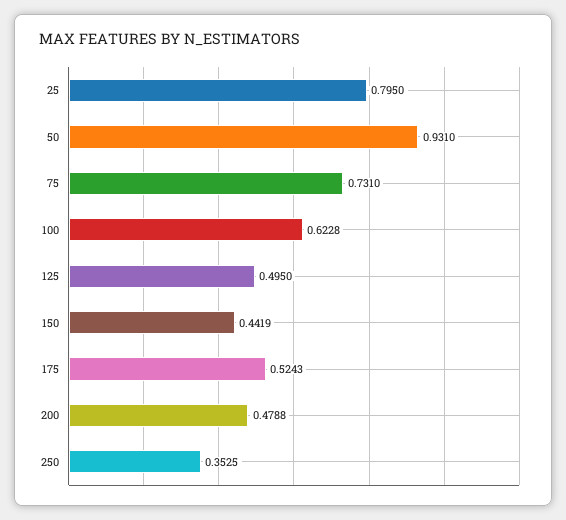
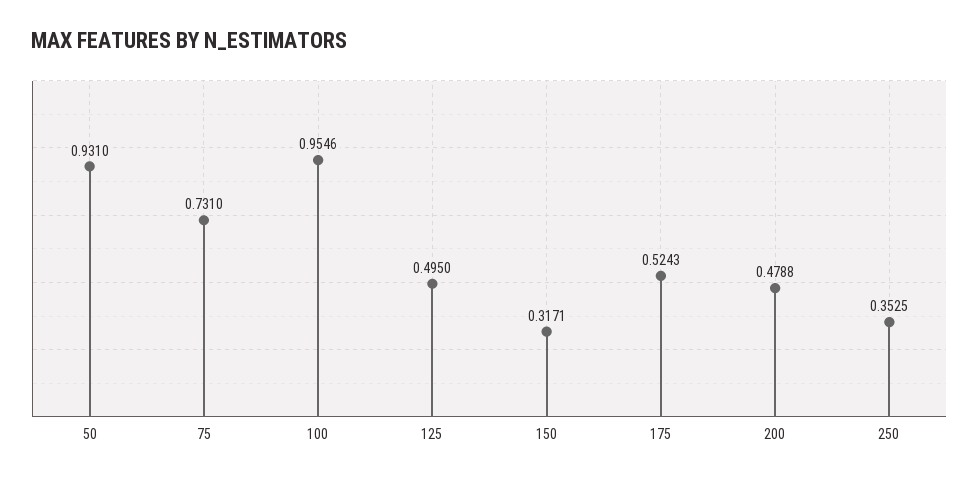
25: 0.795 -> none
100: 0.6228 -> 0.9546
150: 0.4419 -> 0.3171

